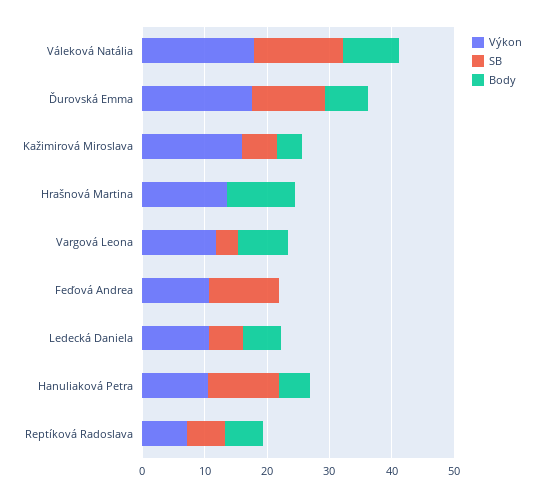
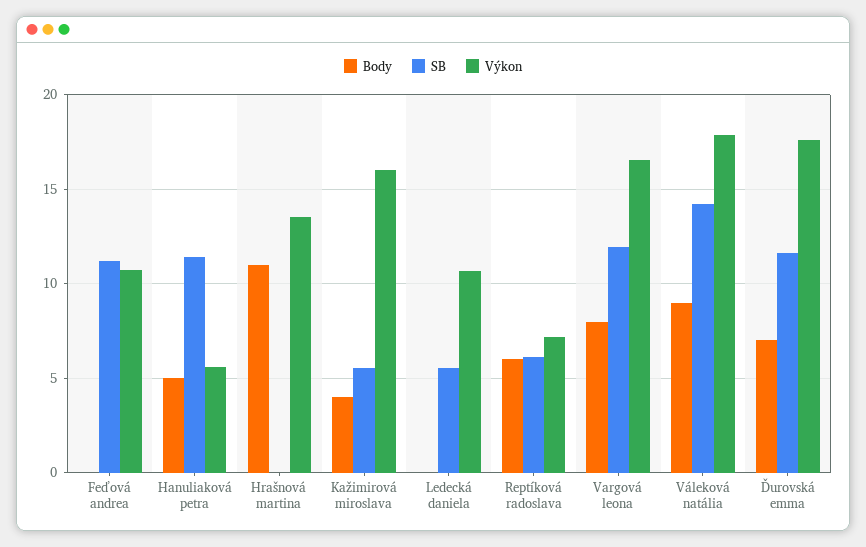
Výkon, Vargová Leona: 12 -> 16.5
SB, Vargová Leona: 4 -> 12
Body, Ledecká Daniela: 6 -> 0
Výkon, Hanuliaková Petra: 10 -> 5.5

